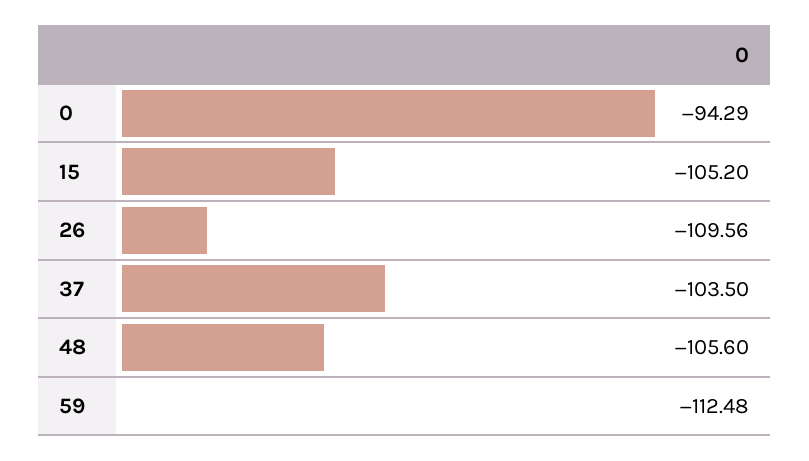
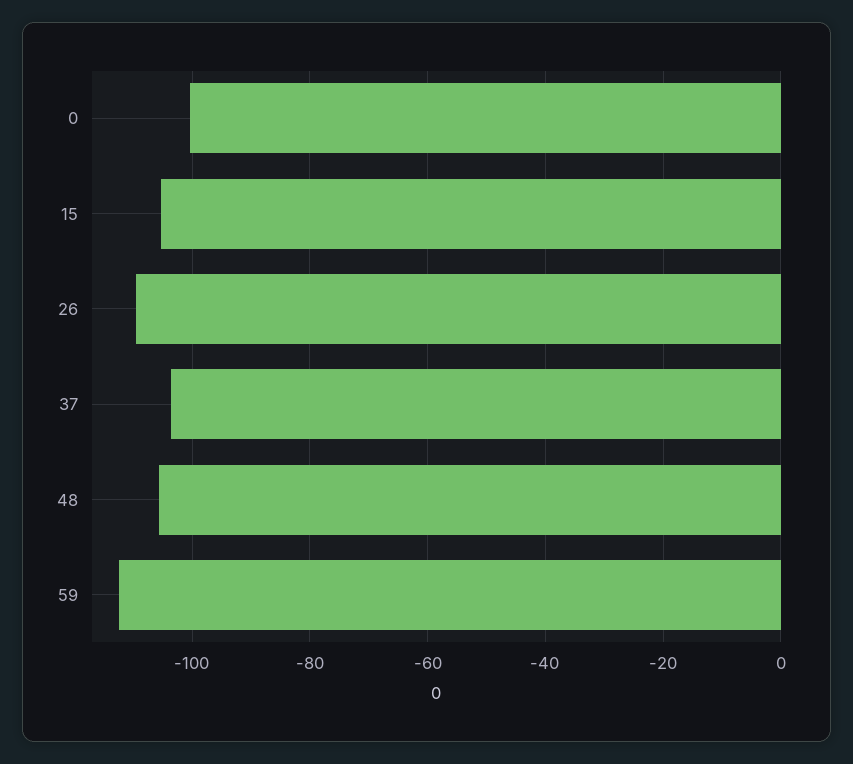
0: -94.29 -> -100

